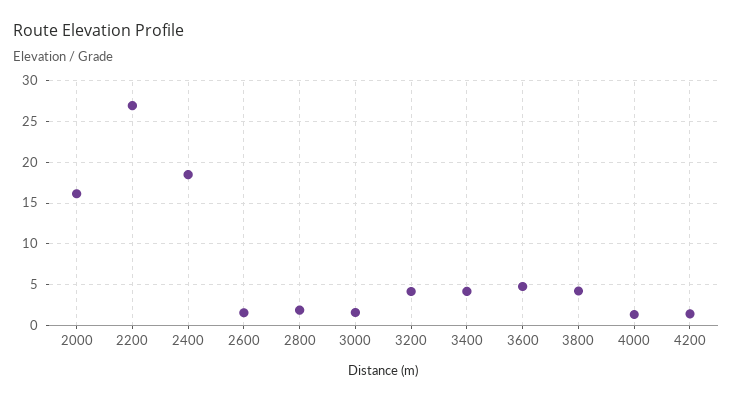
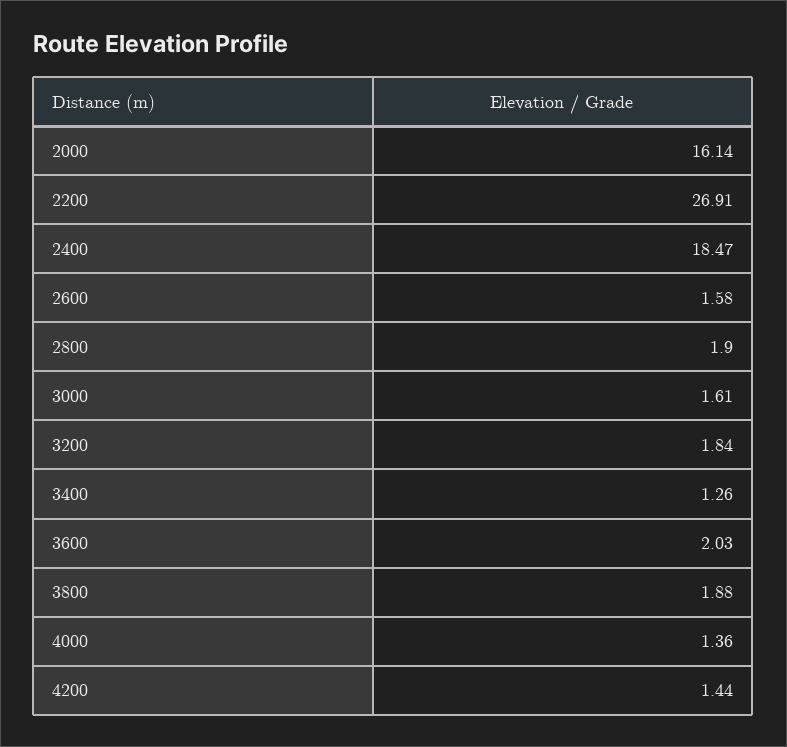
3200: 4 -> 1.84
3400: 4 -> 1.26
3600: 5 -> 2.03
3800: 4 -> 1.88

